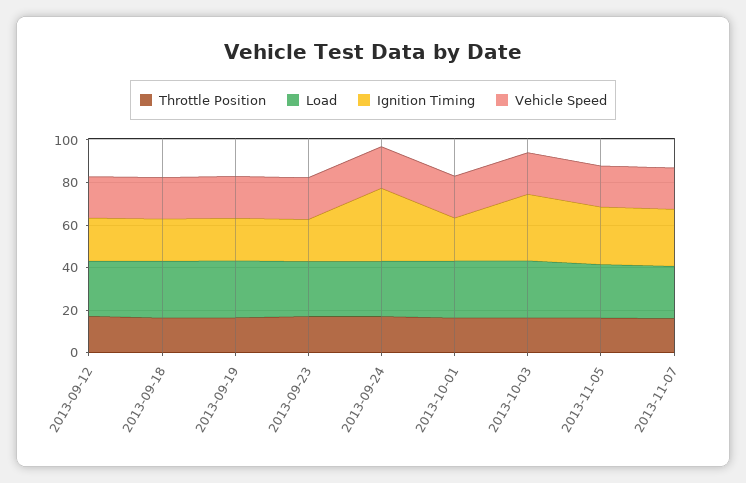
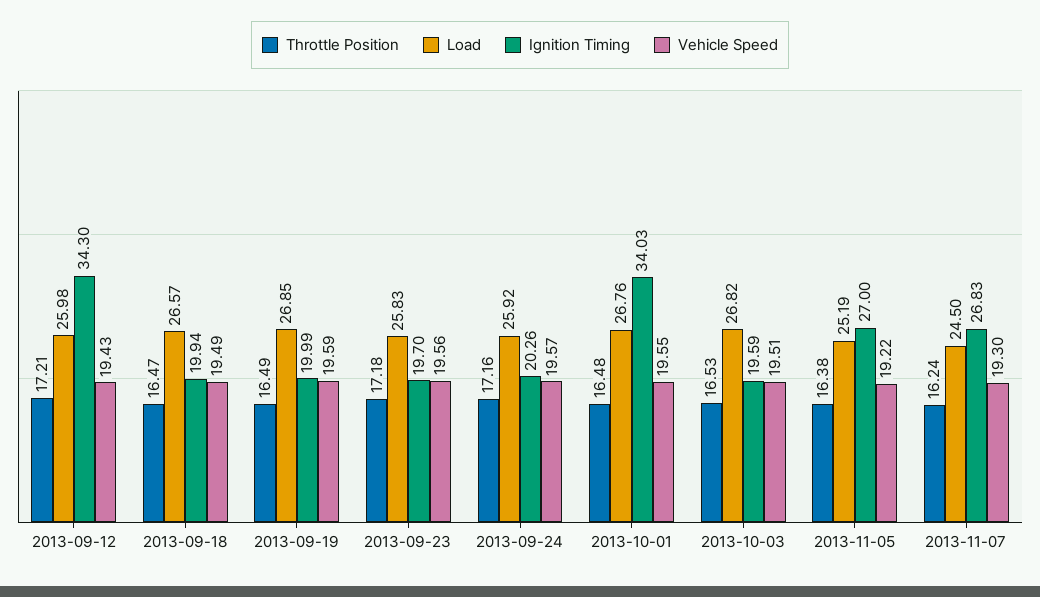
Ignition Timing, 2013-09-12: 20 -> 34.3
Ignition Timing, 2013-09-24: 35 -> 20.26
Ignition Timing, 2013-10-01: 20 -> 34.03
Ignition Timing, 2013-10-03: 30 -> 19.59

